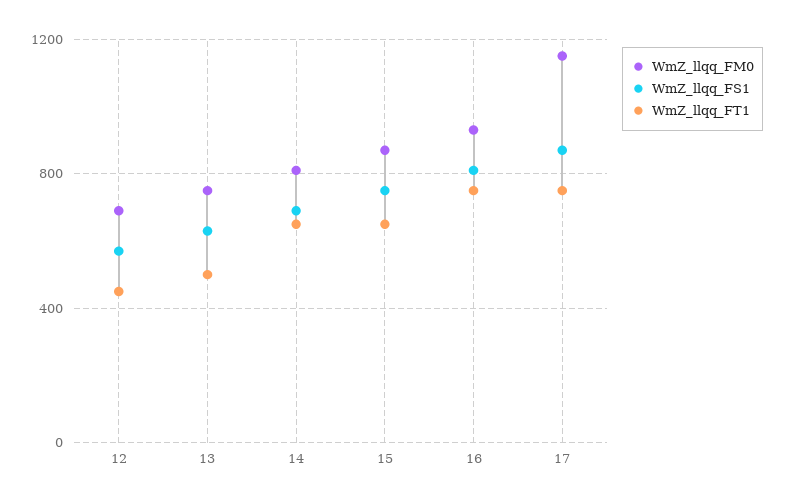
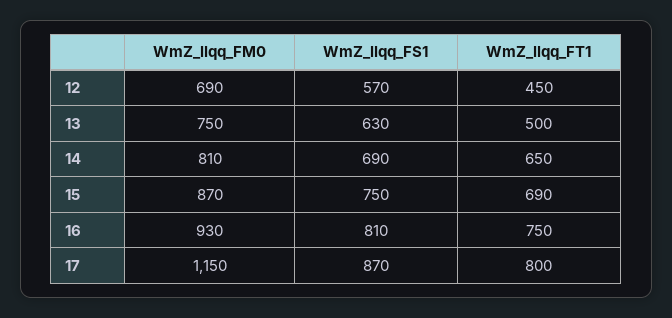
WmZ_llqq_FT1, 15: 650 -> 690
WmZ_llqq_FT1, 17: 750 -> 800

